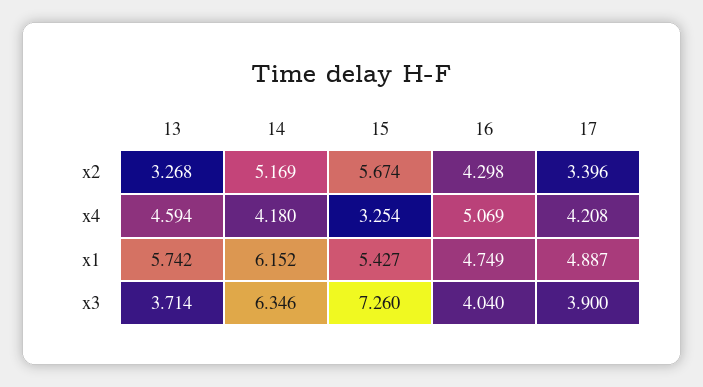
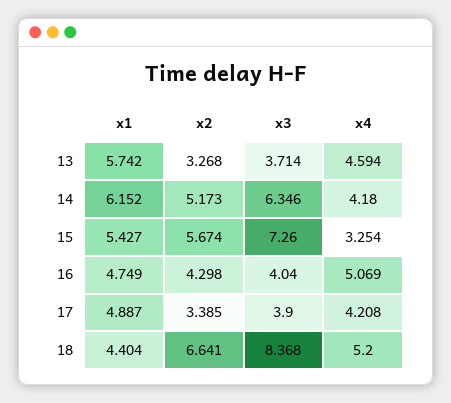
14, x2: 5.169 -> 5.173
17, x2: 3.396 -> 3.385
18, x1: none -> 4.404
18, x2: none -> 6.641
18, x3: none -> 8.368
18, x4: none -> 5.2

